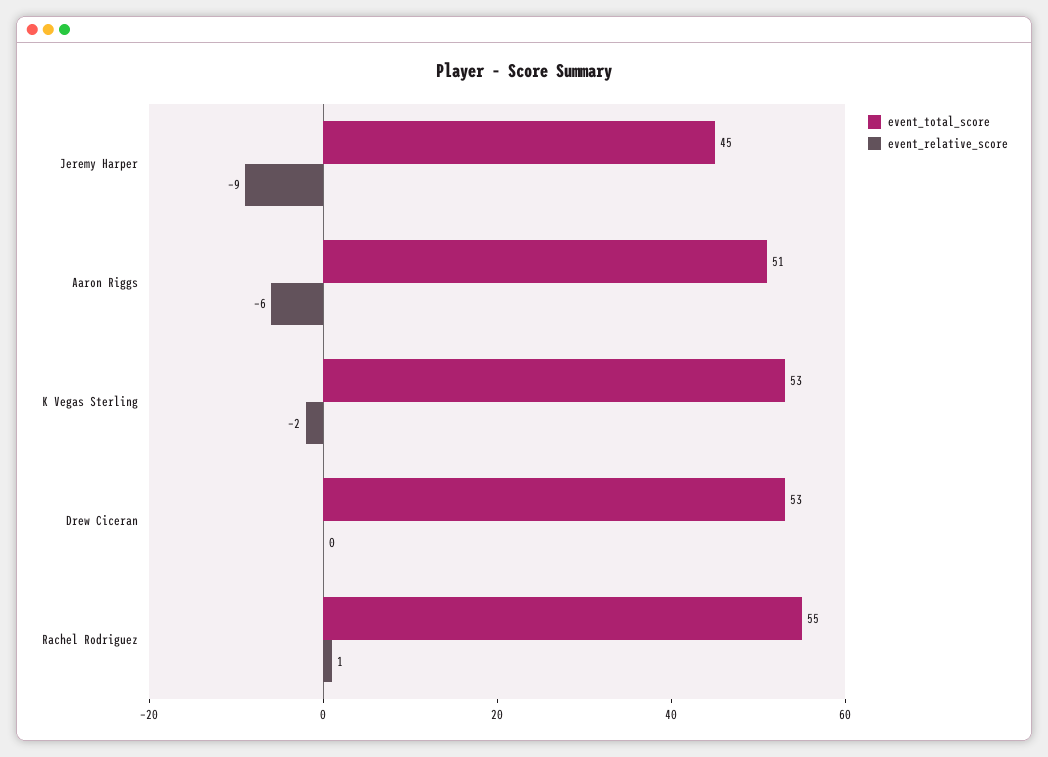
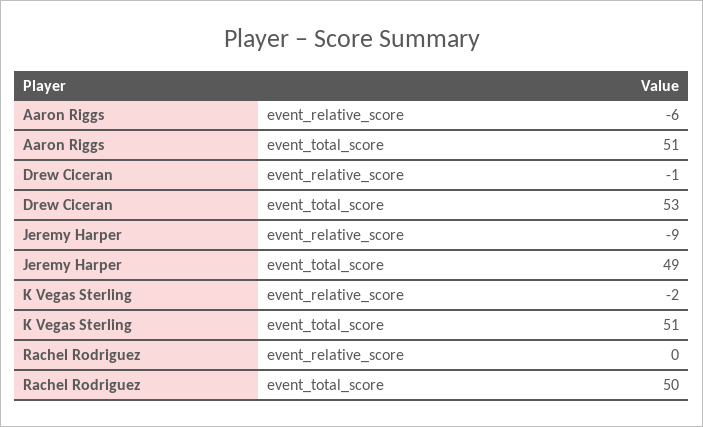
event_total_score, Jeremy Harper: 45 -> 49
event_total_score, K Vegas Sterling: 53 -> 51
event_relative_score, Drew Ciceran: 0 -> -1
event_total_score, Rachel Rodriguez: 55 -> 50
event_relative_score, Rachel Rodriguez: 1 -> 0

